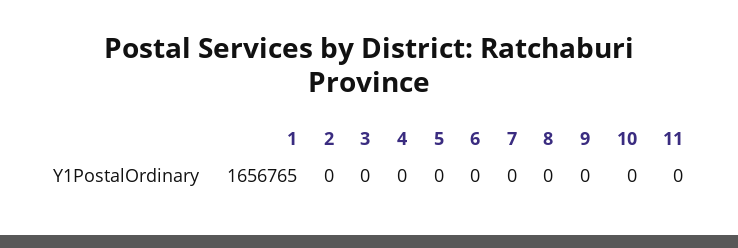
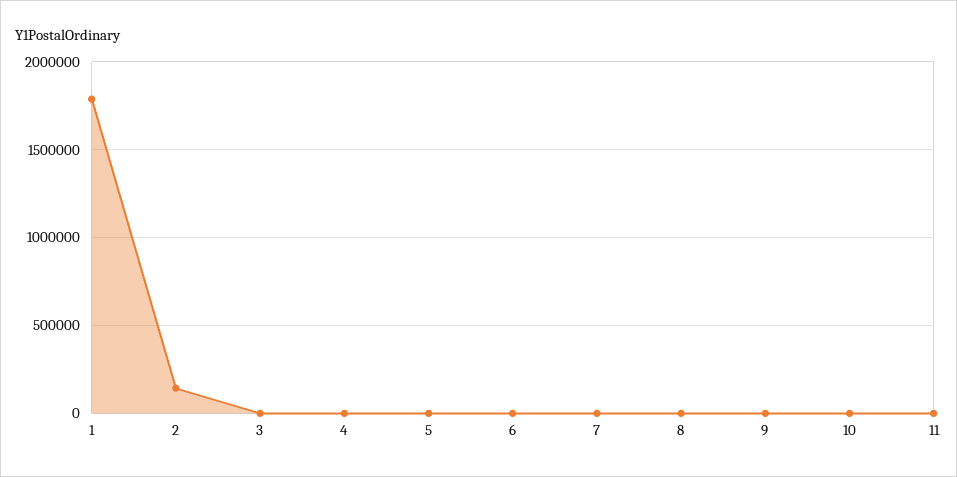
1: 1656765 -> 1800000
2: 0 -> 150000

